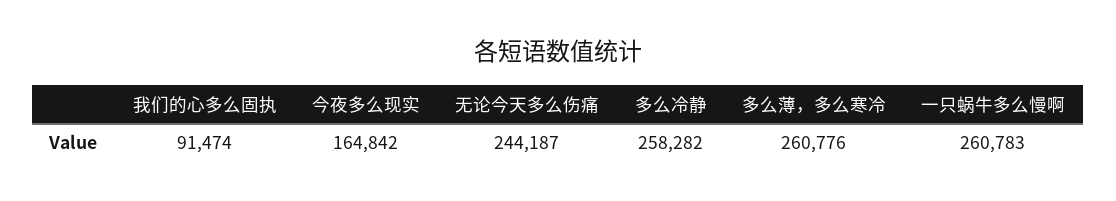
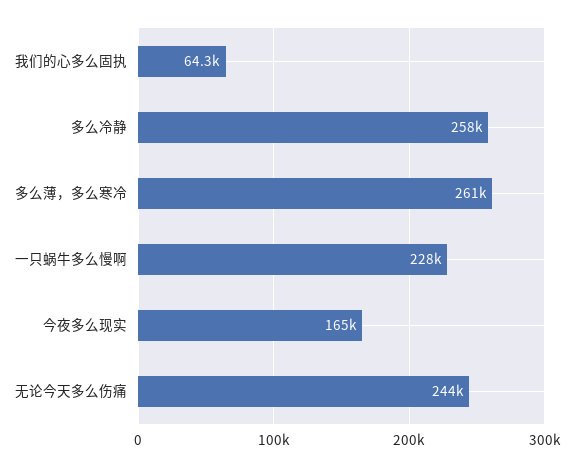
我们的心多么固执: 91474 -> 64300
一只蜗牛多么慢啊: 260783 -> 228000

